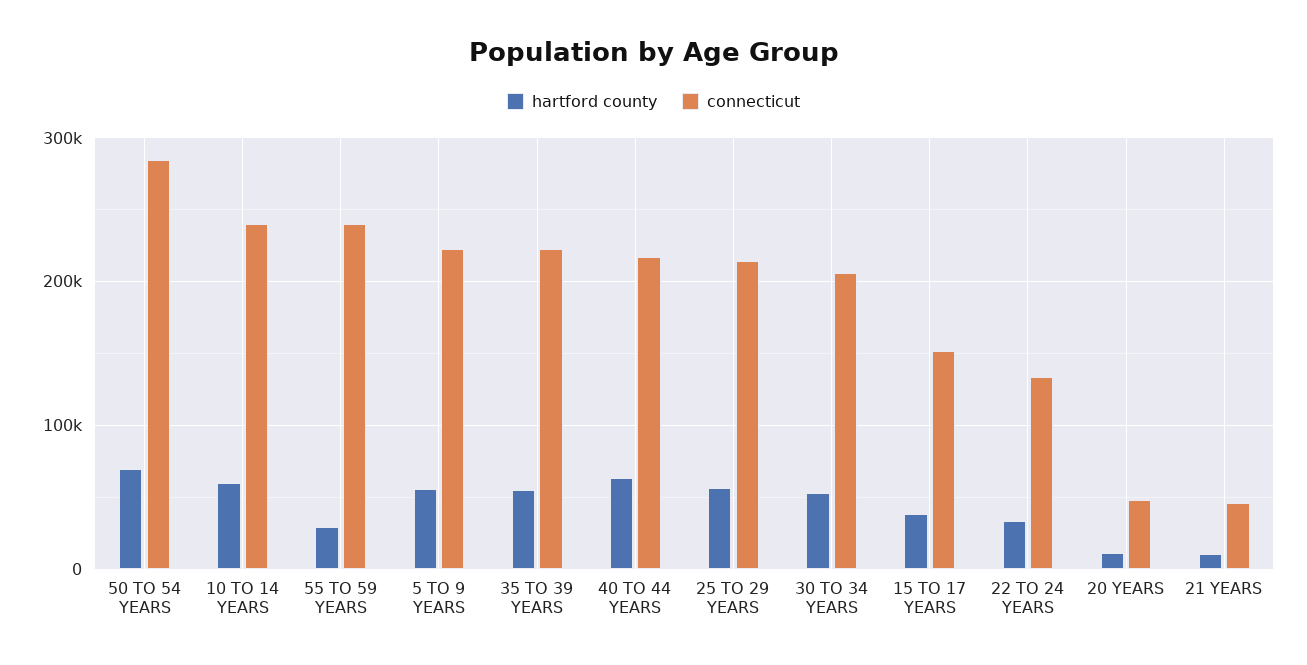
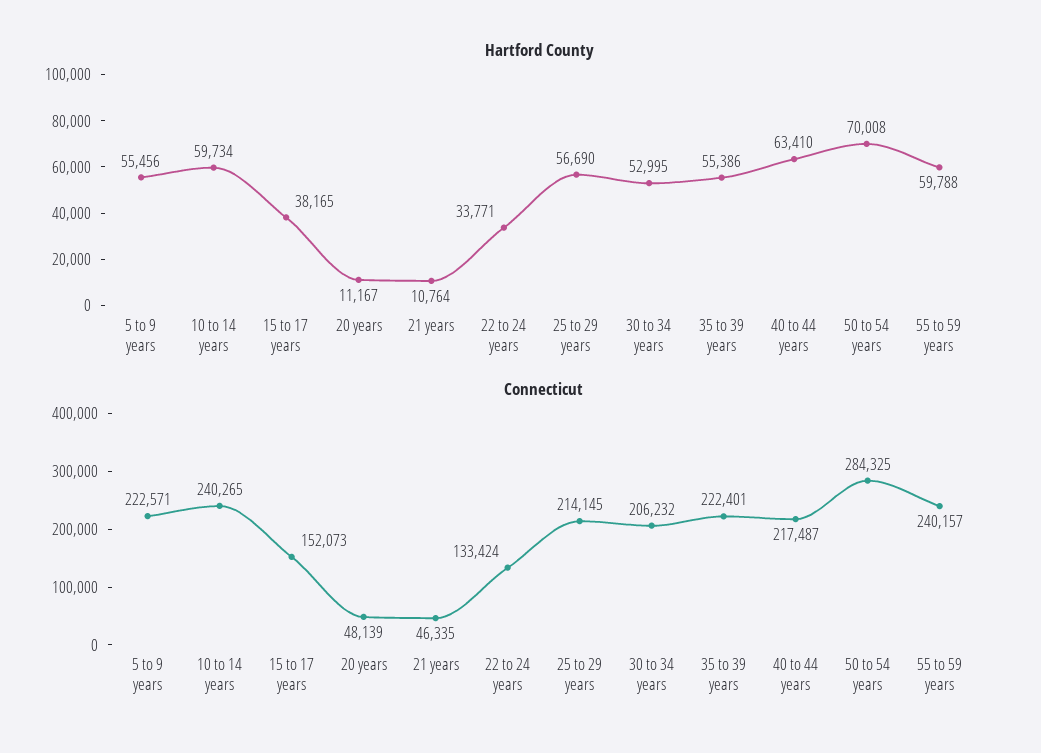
hartford county, 55 TO 59 YEARS: 30000 -> 59788

